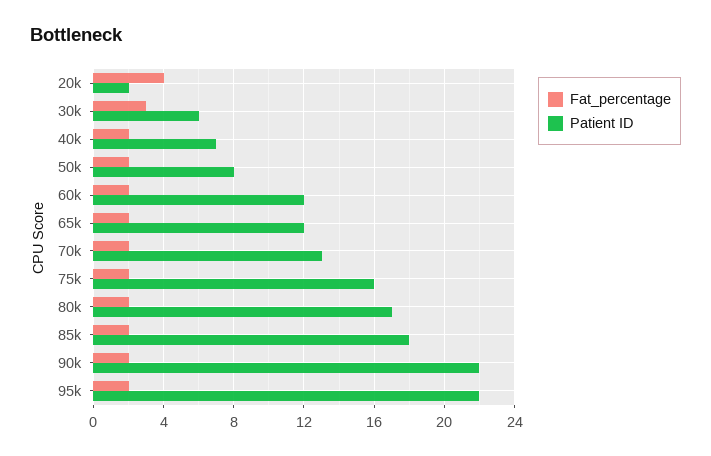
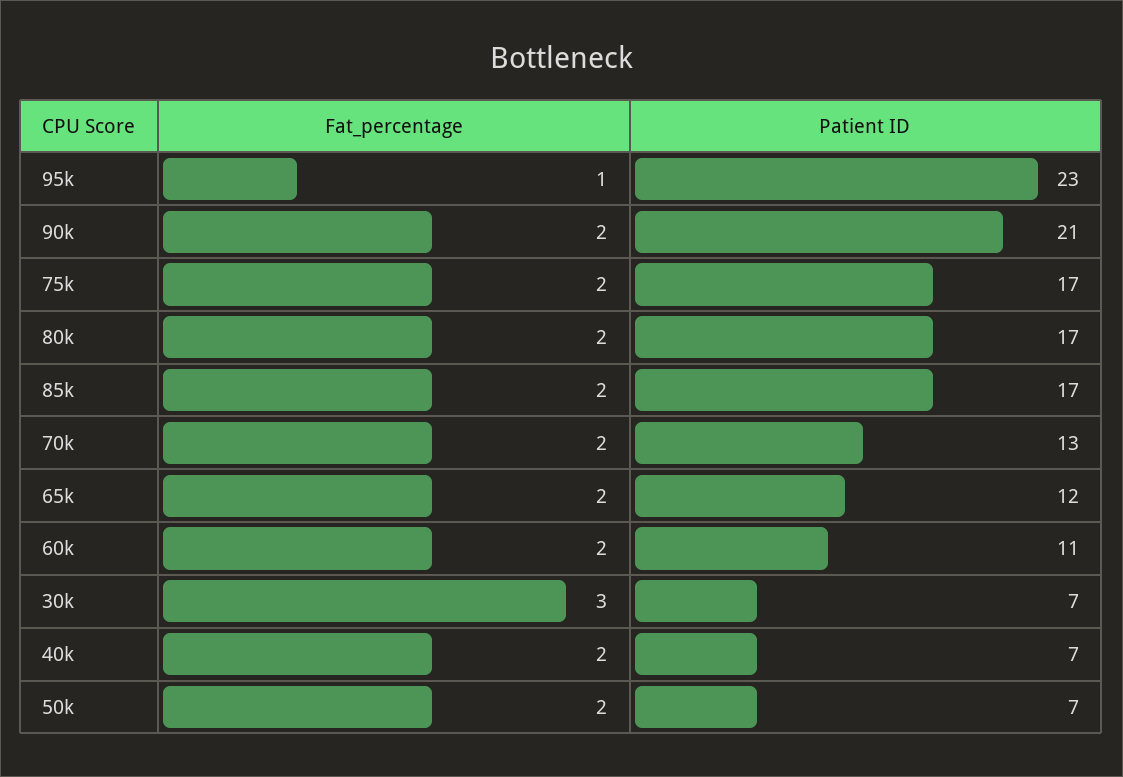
Fat_percentage, 20k: 4 -> none
Patient ID, 20k: 2 -> none
Patient ID, 30k: 6 -> 7
Patient ID, 50k: 8 -> 7
Patient ID, 60k: 12 -> 11
Patient ID, 75k: 16 -> 17
Patient ID, 85k: 18 -> 17
Patient ID, 90k: 22 -> 21
Fat_percentage, 95k: 2 -> 1
Patient ID, 95k: 22 -> 23

